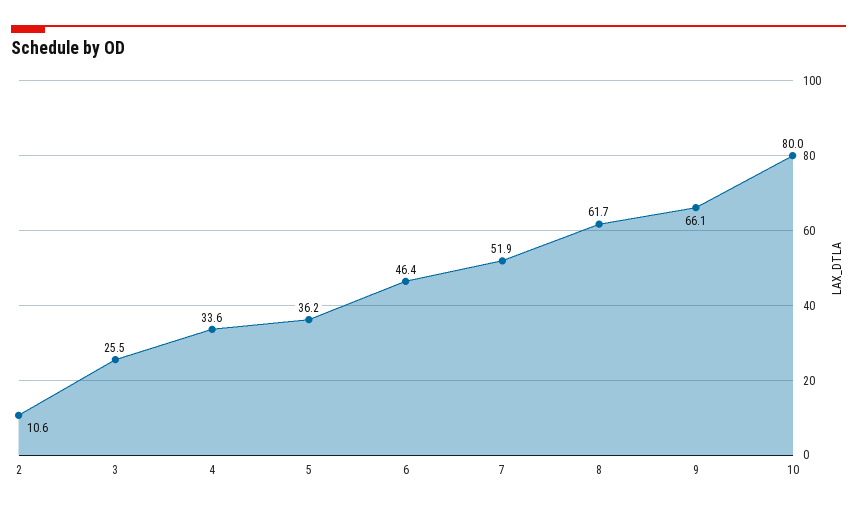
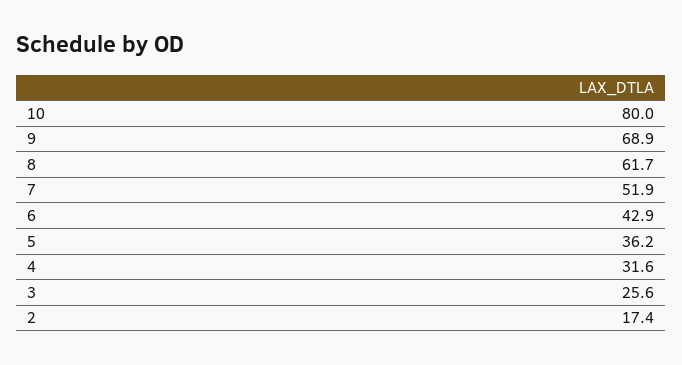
2: 10.6 -> 17.4
3: 25.5 -> 25.6
4: 33.6 -> 31.6
6: 46.4 -> 42.9
9: 66.1 -> 68.9

